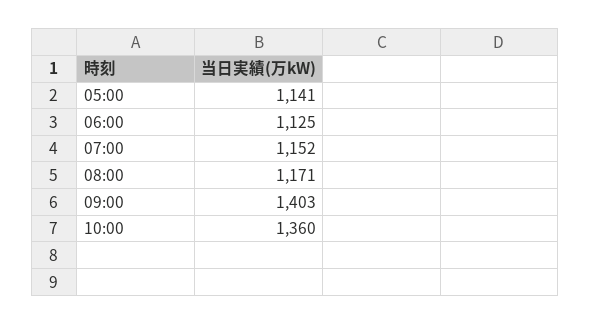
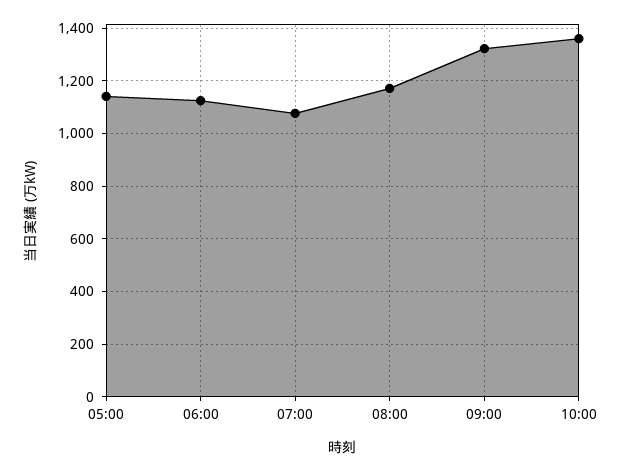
07:00: 1152 -> 1075
09:00: 1403 -> 1325

